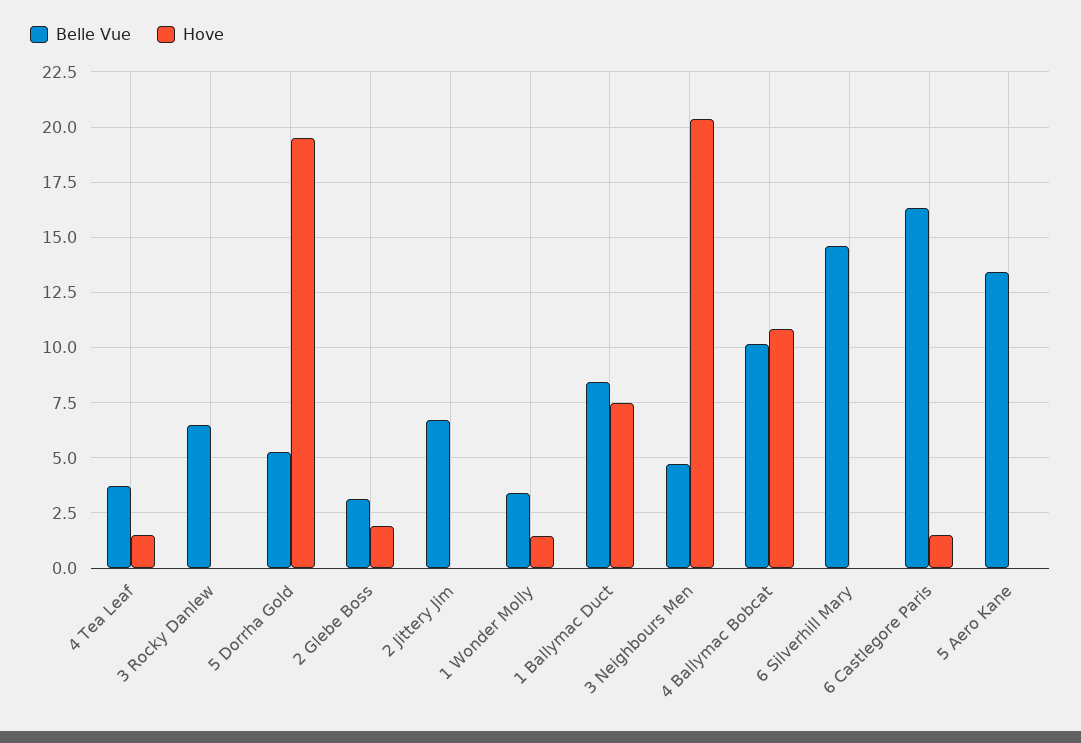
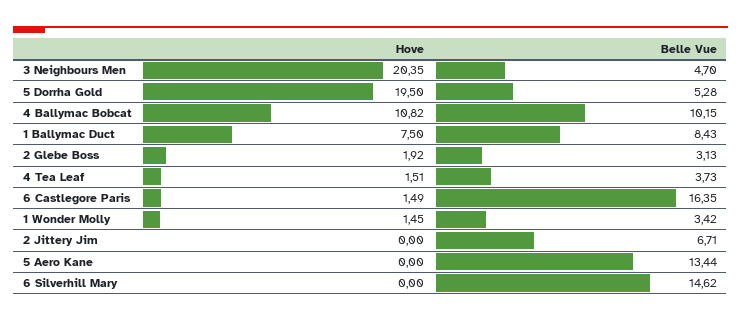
Belle Vue, 3 Rocky Danlew: 6.5 -> none
Hove, 3 Rocky Danlew: 0 -> none

